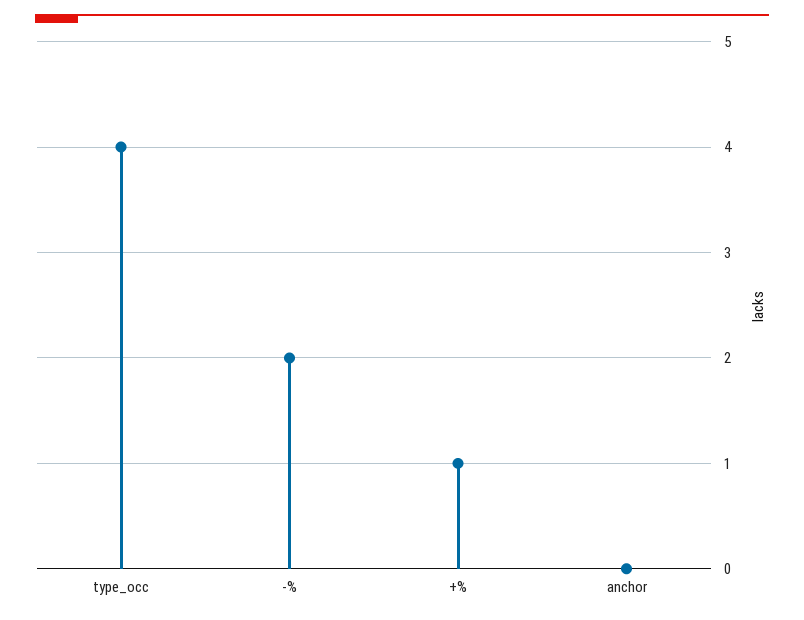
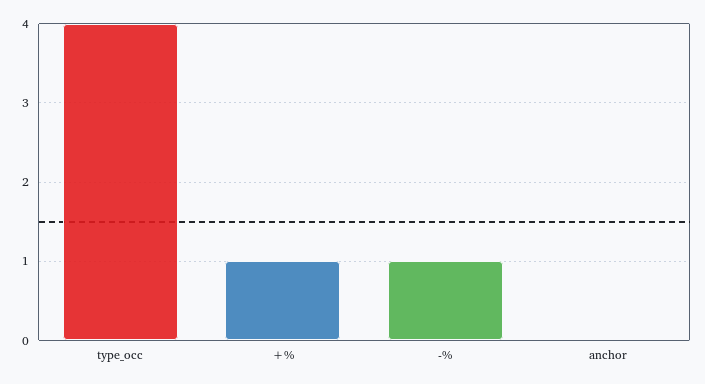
-%: 2 -> 1

